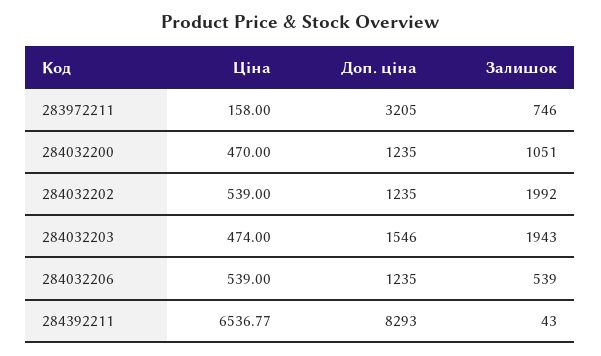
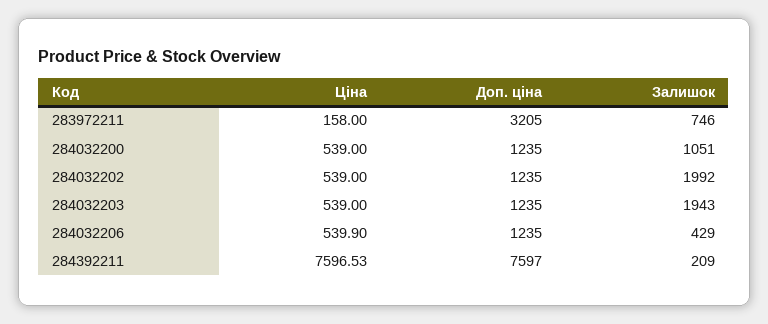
Ціна, 284032200: 470 -> 539
Ціна, 284032203: 474 -> 539
Доп. ціна, 284032203: 1546 -> 1235
Ціна, 284032206: 539 -> 539.9
Залишок, 284032206: 539 -> 429
Ціна, 284392211: 6536.77 -> 7596.53
Доп. ціна, 284392211: 8293 -> 7597
Залишок, 284392211: 43 -> 209

